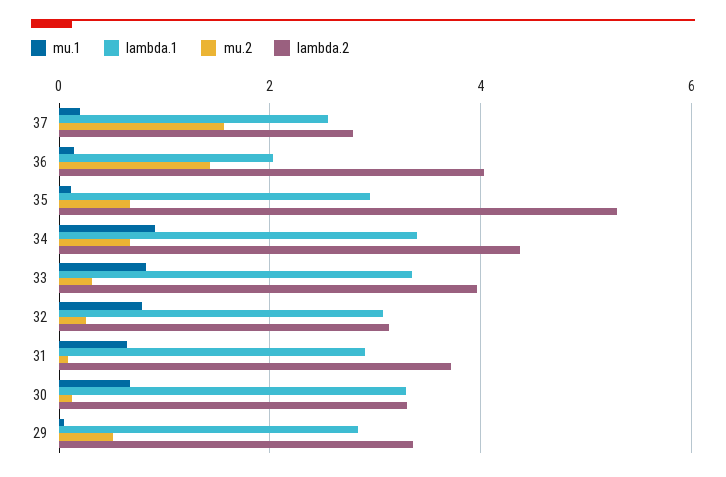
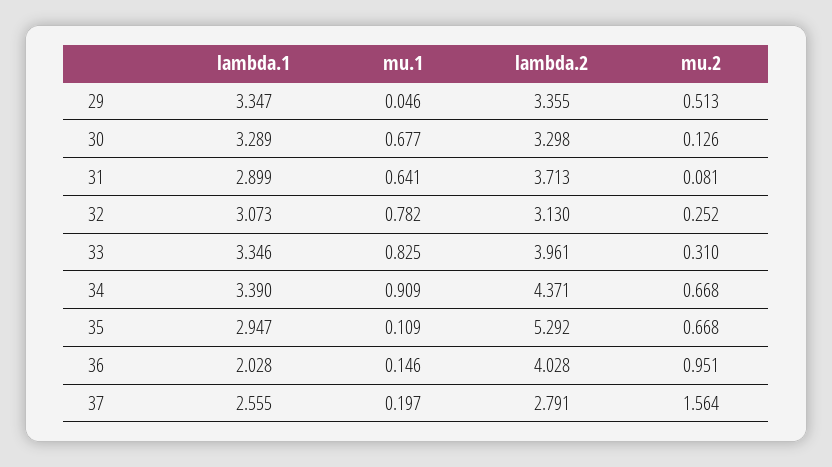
mu.2, 36: 1.4 -> 0.951
lambda.1, 29: 2.8 -> 3.347

